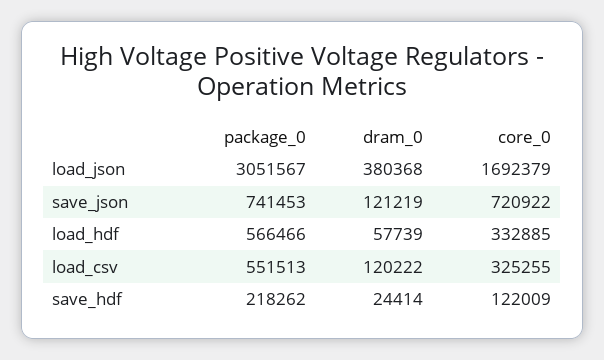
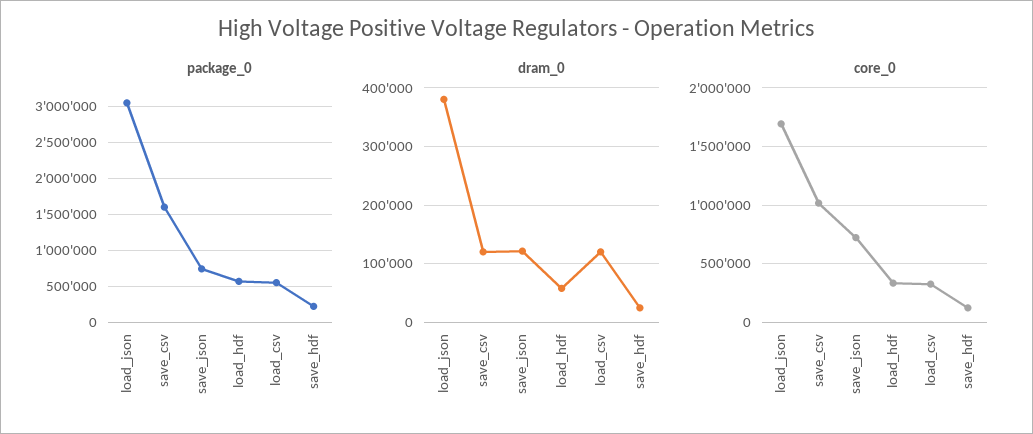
package_0, save_csv: none -> 1600000
dram_0, save_csv: none -> 120000
core_0, save_csv: none -> 1000000

